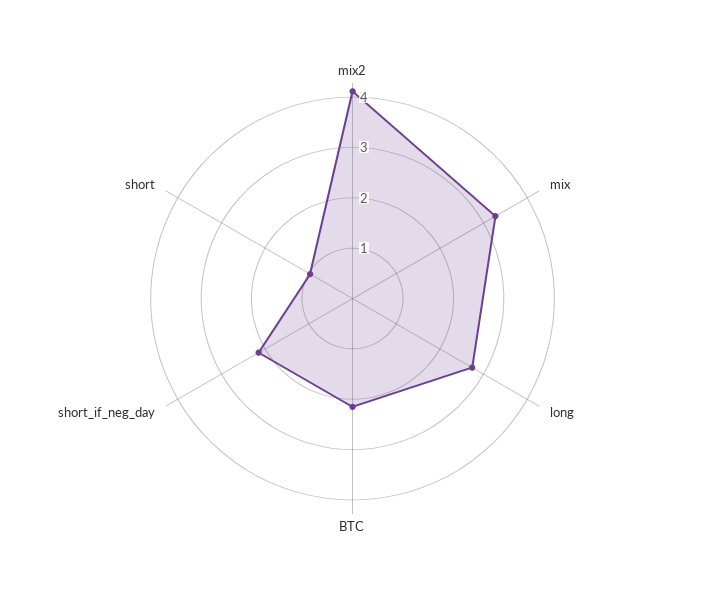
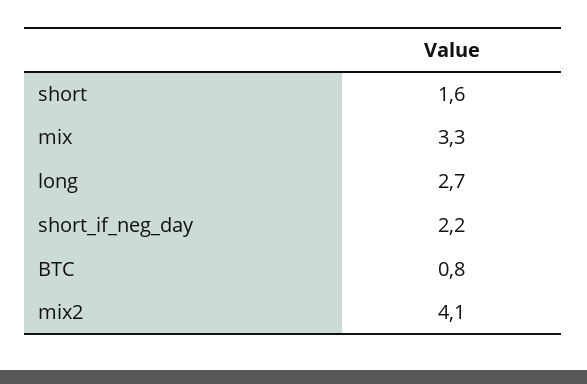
BTC: 2.2 -> 0.8
short: 1 -> 1.6

